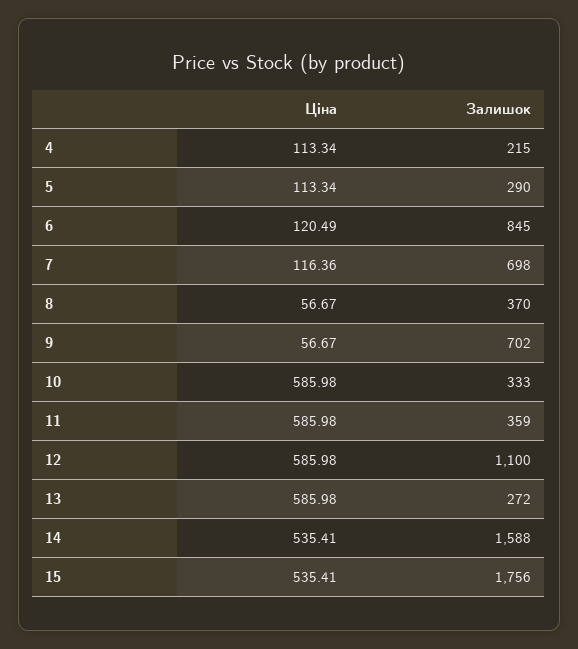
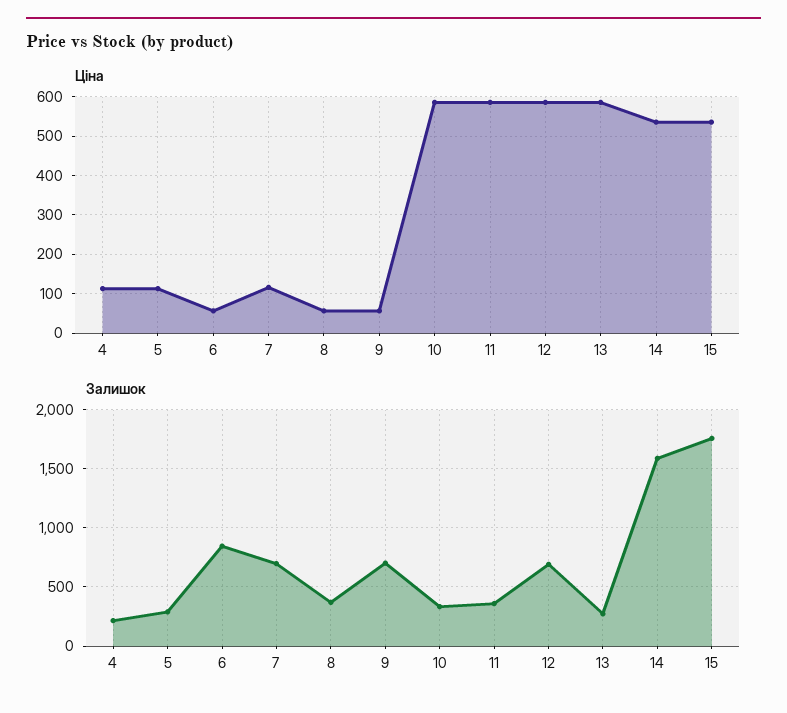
Ціна, 6: 120.49 -> 60
Залишок, 12: 1100 -> 700

